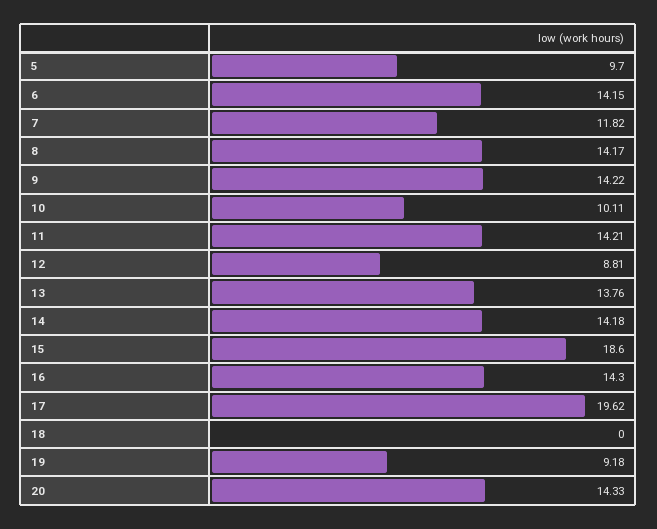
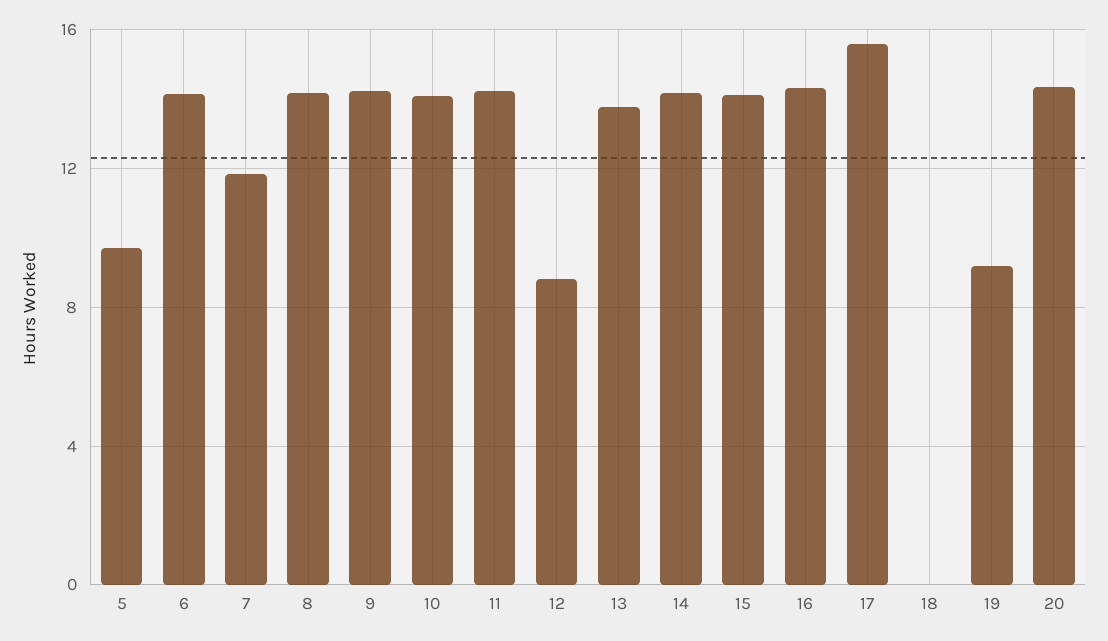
10: 10.11 -> 14
15: 18.6 -> 14
17: 19.62 -> 15.5

